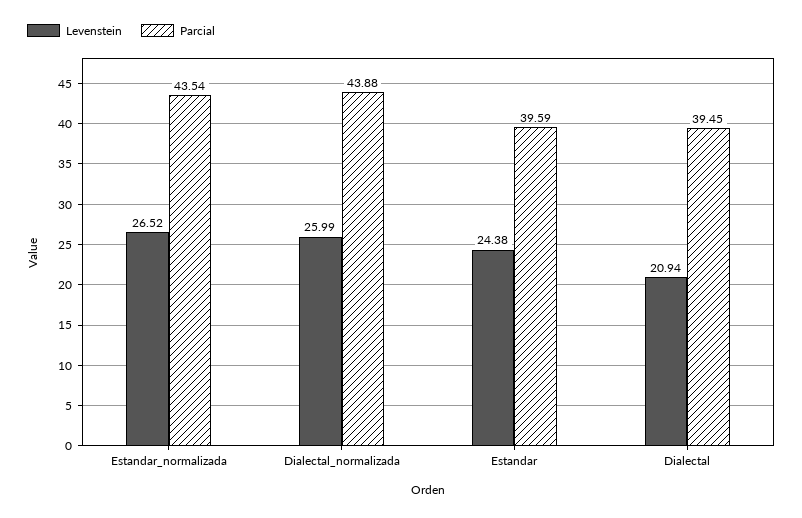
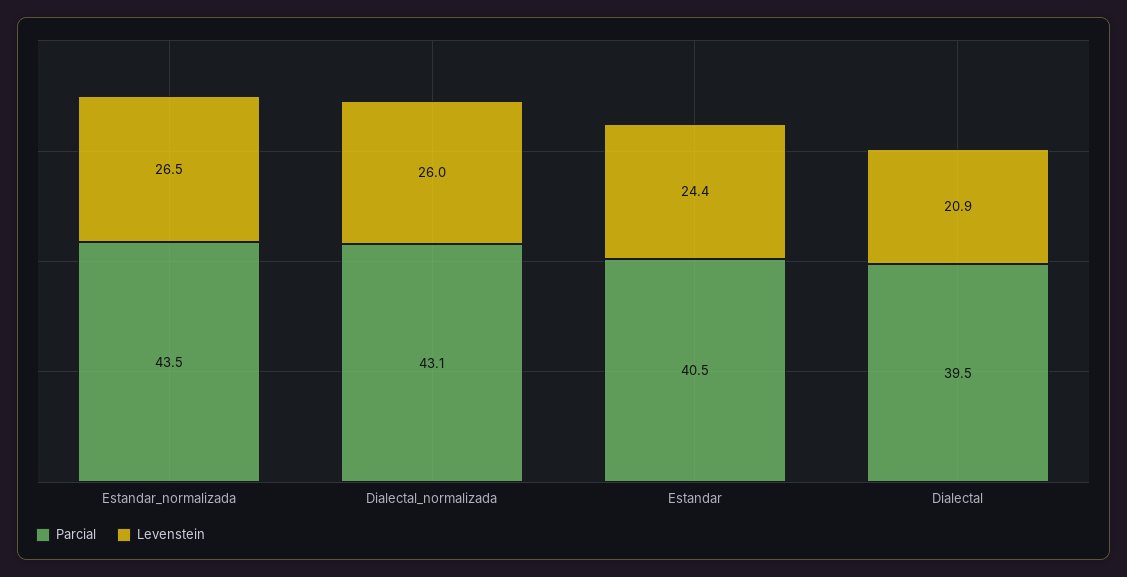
Parcial, Dialectal_normalizada: 43.88 -> 43.1
Parcial, Estandar: 39.59 -> 40.5

